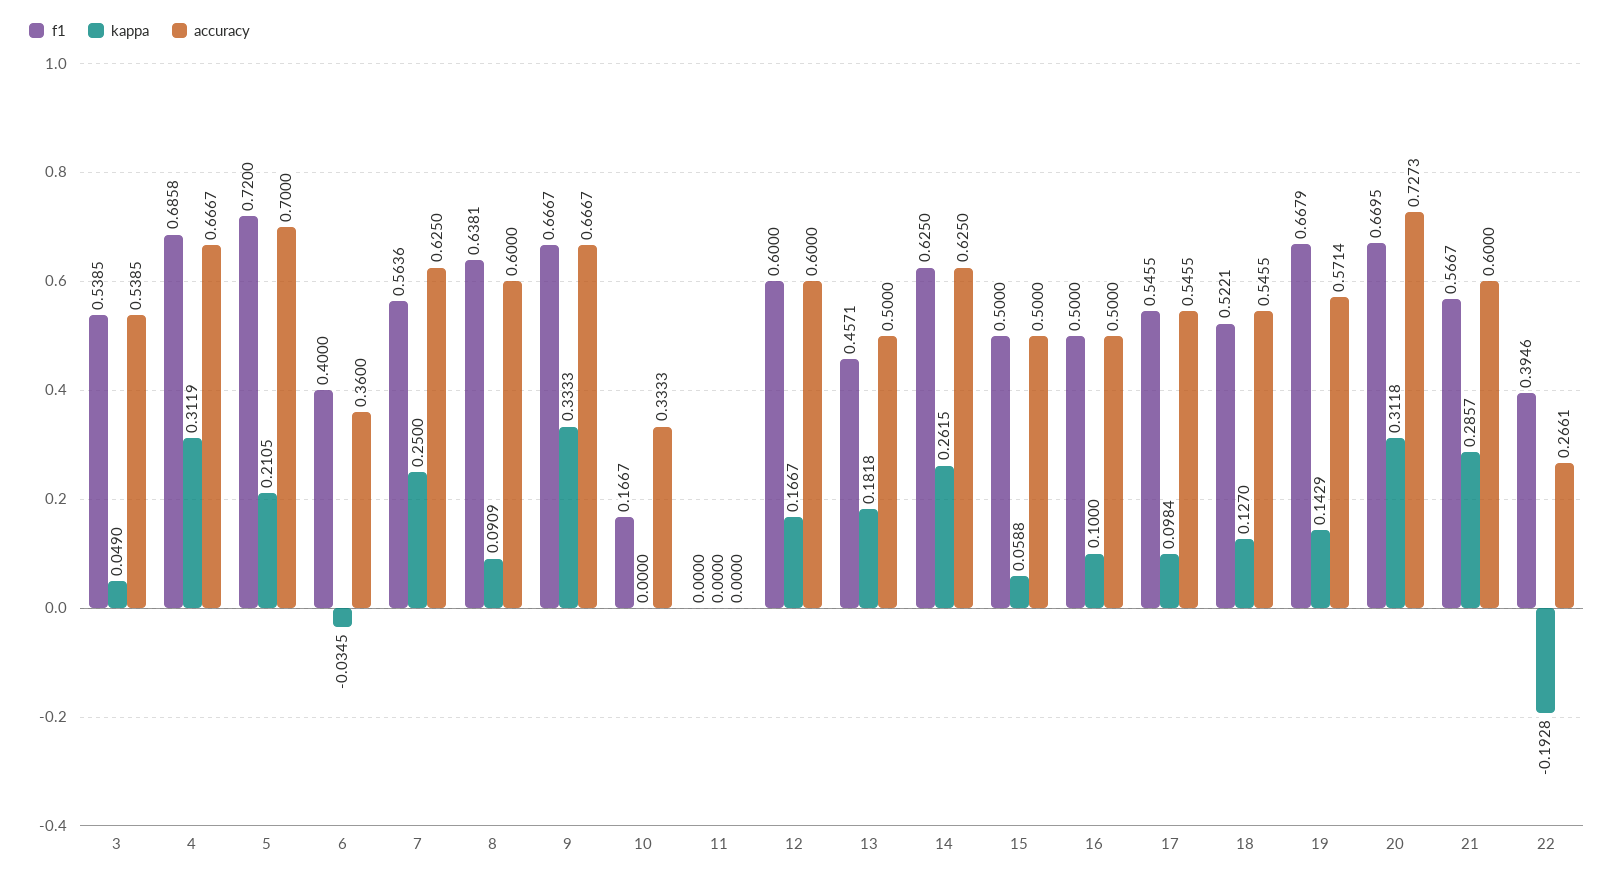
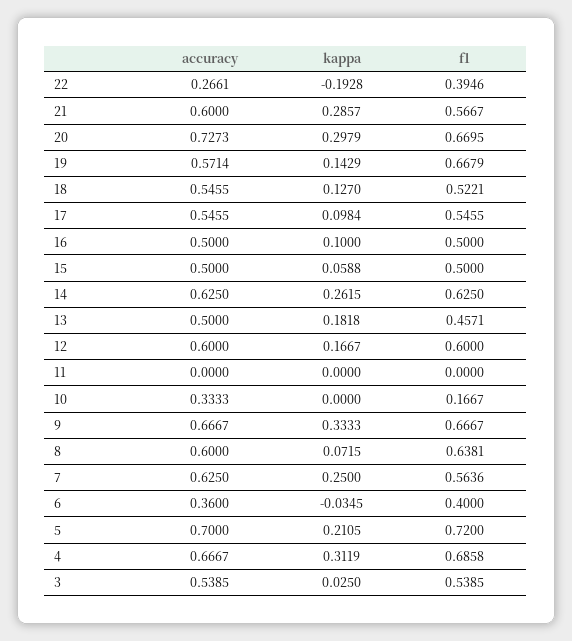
kappa, 3: 0.049 -> 0.025
kappa, 8: 0.0909 -> 0.0715
kappa, 20: 0.3118 -> 0.2979

